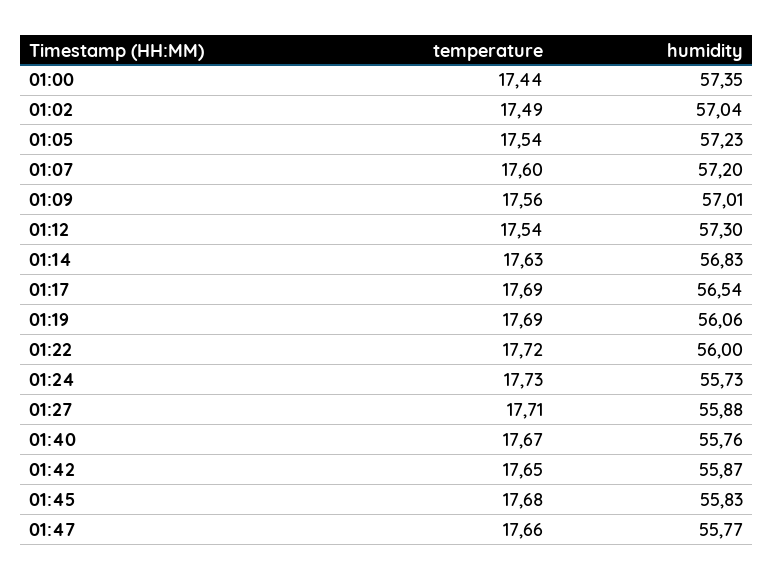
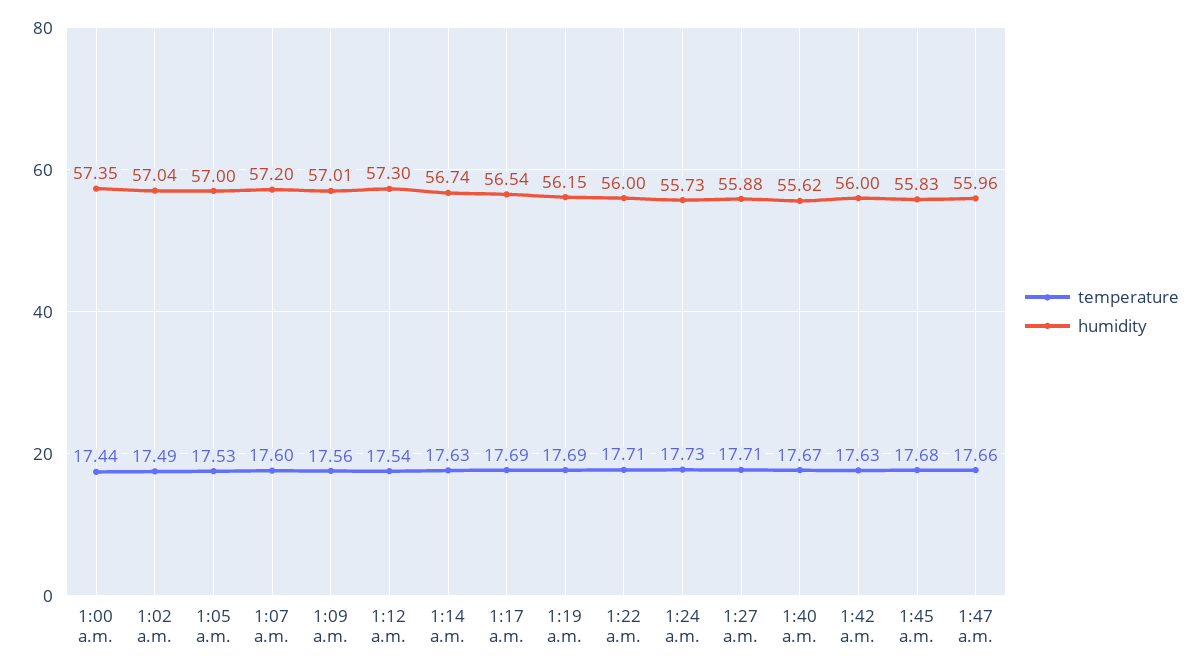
temperature, 01:05: 17.54 -> 17.53
humidity, 01:05: 57.23 -> 57
humidity, 01:14: 56.83 -> 56.74
humidity, 01:19: 56.06 -> 56.15
temperature, 01:22: 17.72 -> 17.71
humidity, 01:40: 55.76 -> 55.62
temperature, 01:42: 17.65 -> 17.63
humidity, 01:42: 55.87 -> 56
humidity, 01:47: 55.77 -> 55.96

